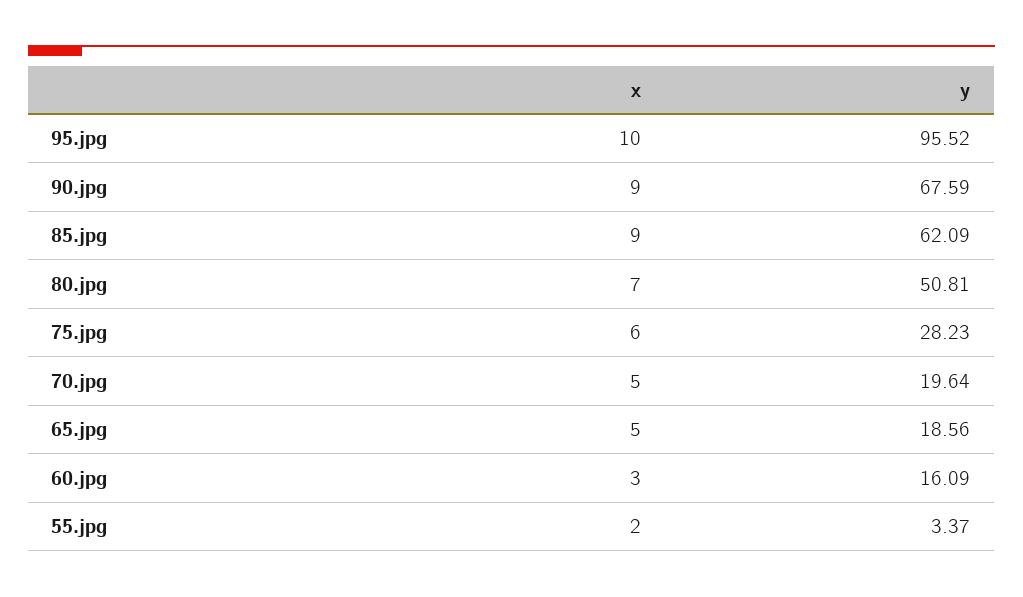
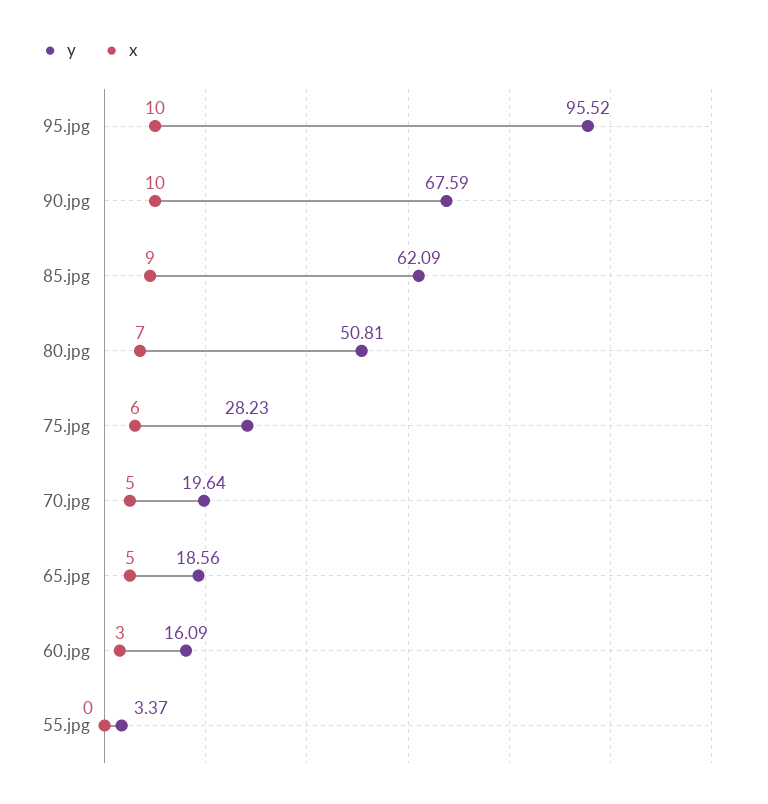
x, 90.jpg: 9 -> 10
x, 55.jpg: 2 -> 0

